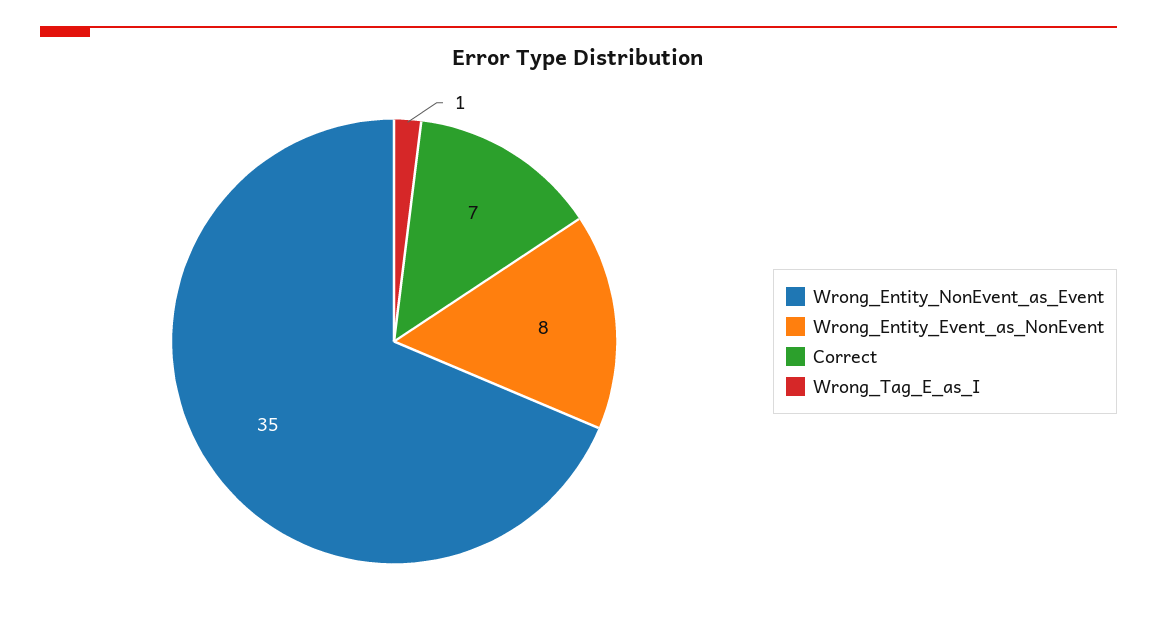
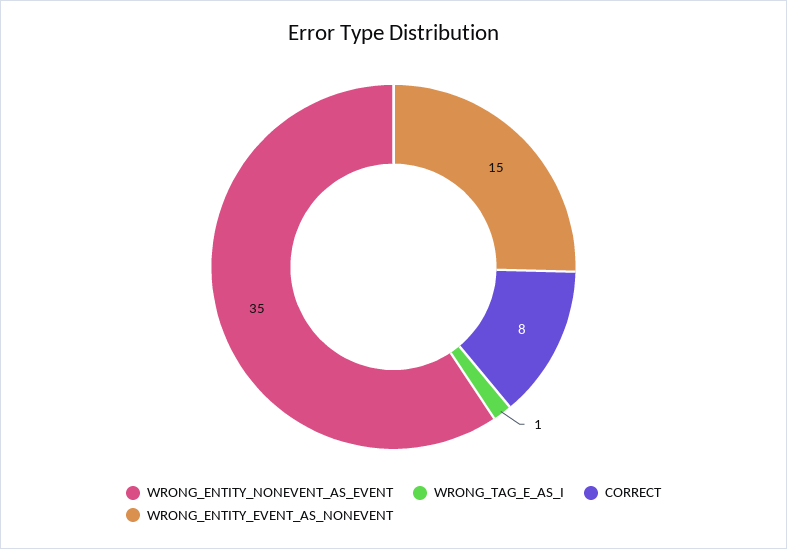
Wrong_Entity_Event_as_NonEvent: 8 -> 15
Correct: 7 -> 8

